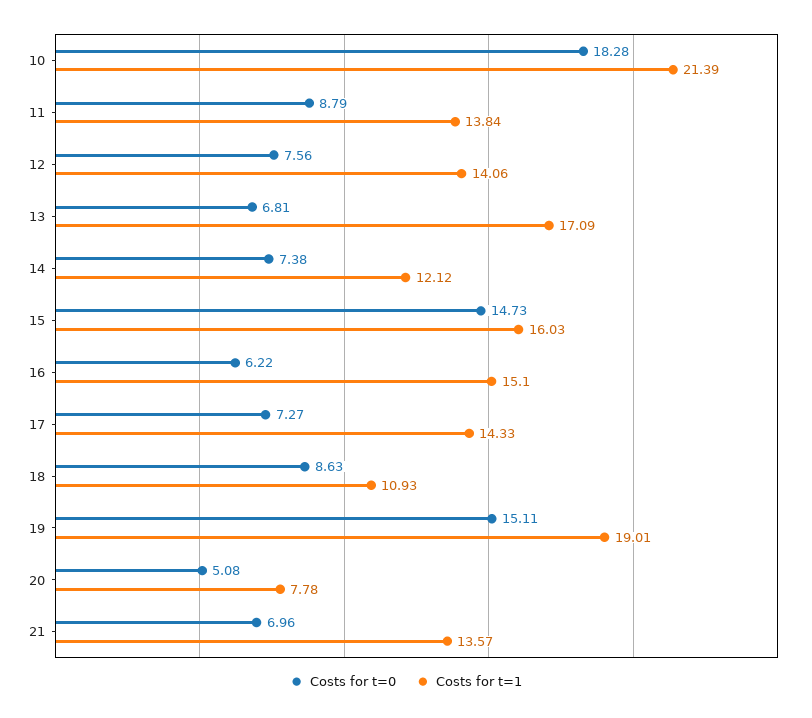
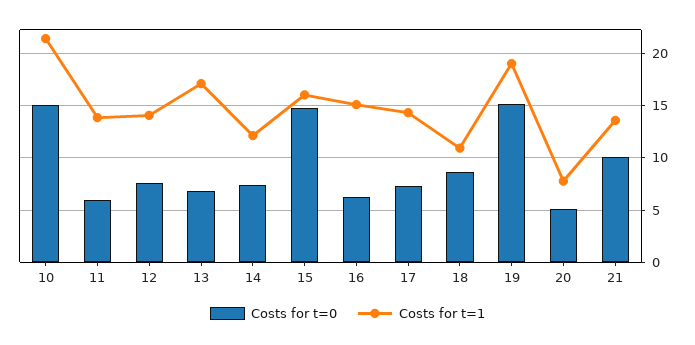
Costs for t=0, 10: 18.28 -> 15
Costs for t=0, 11: 8.79 -> 6
Costs for t=0, 21: 6.96 -> 10

